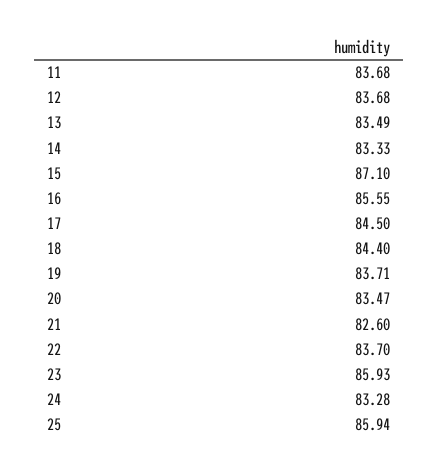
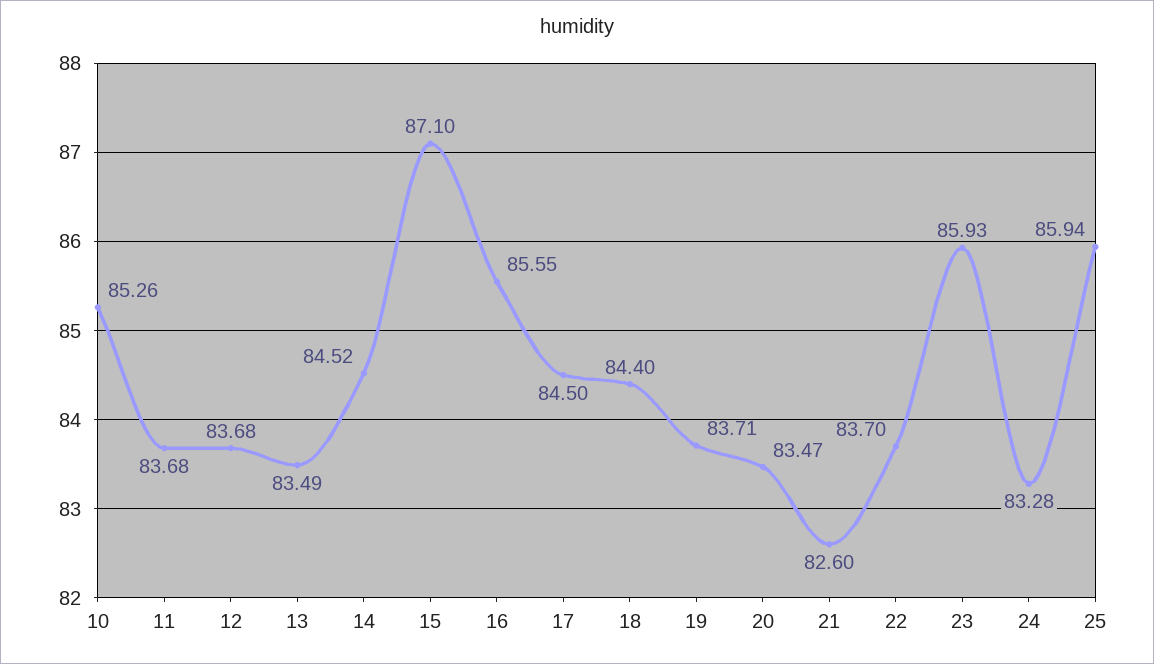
14: 83.33 -> 84.52
10: none -> 85.26

